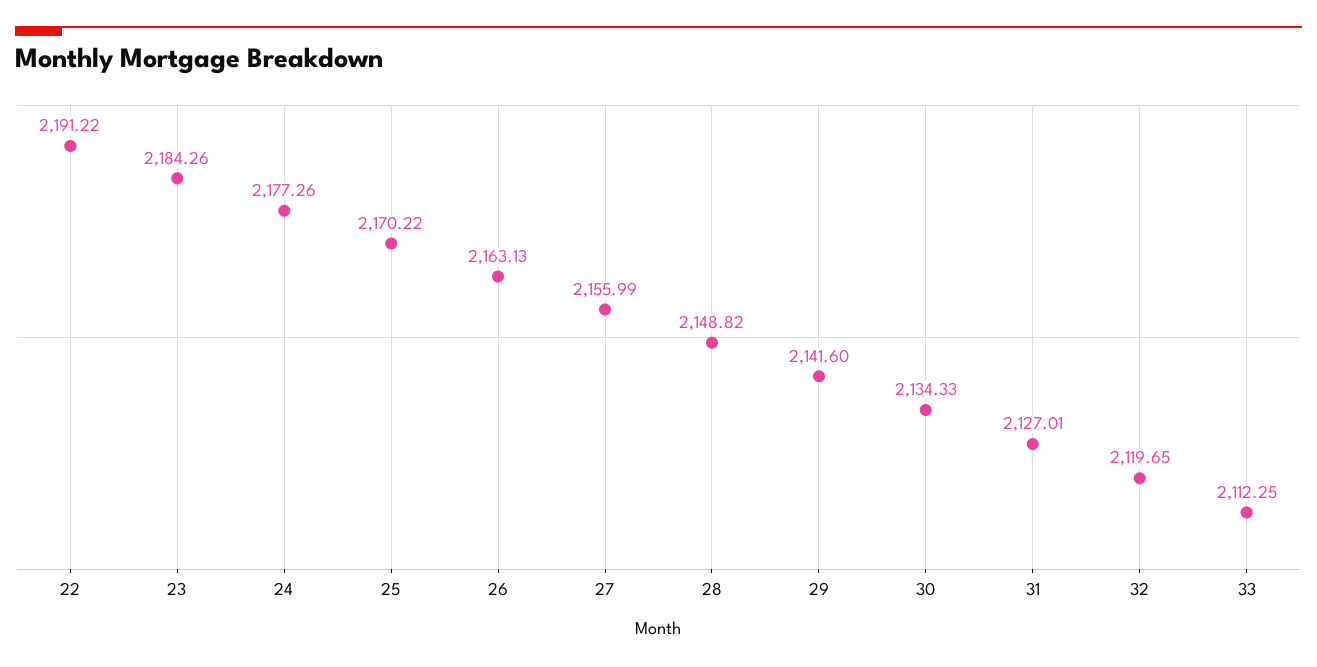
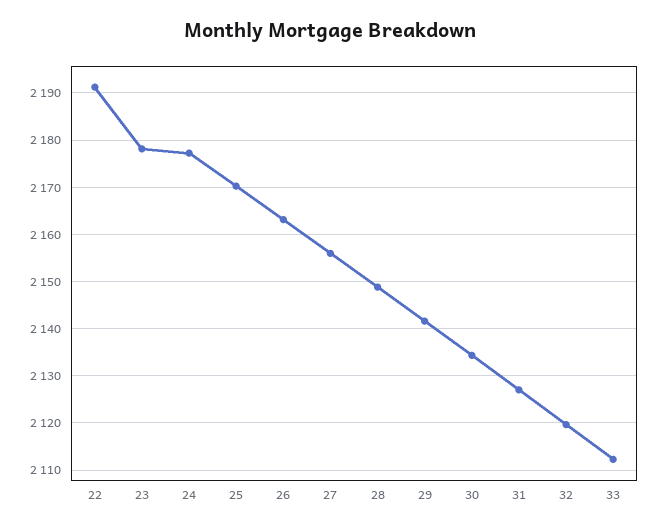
23: 2184.26 -> 2178

